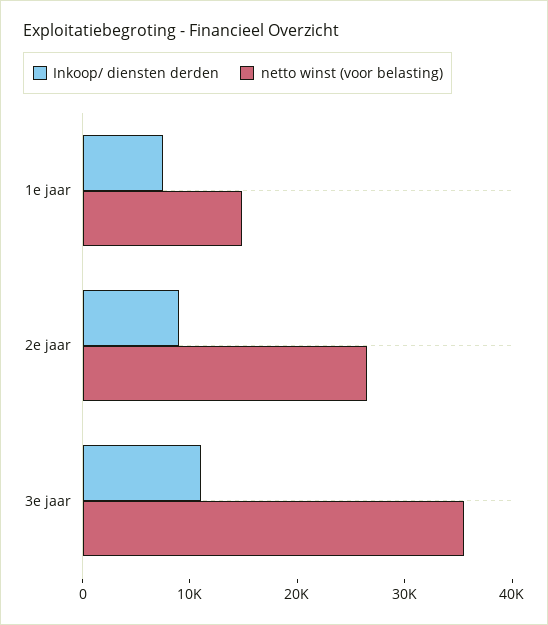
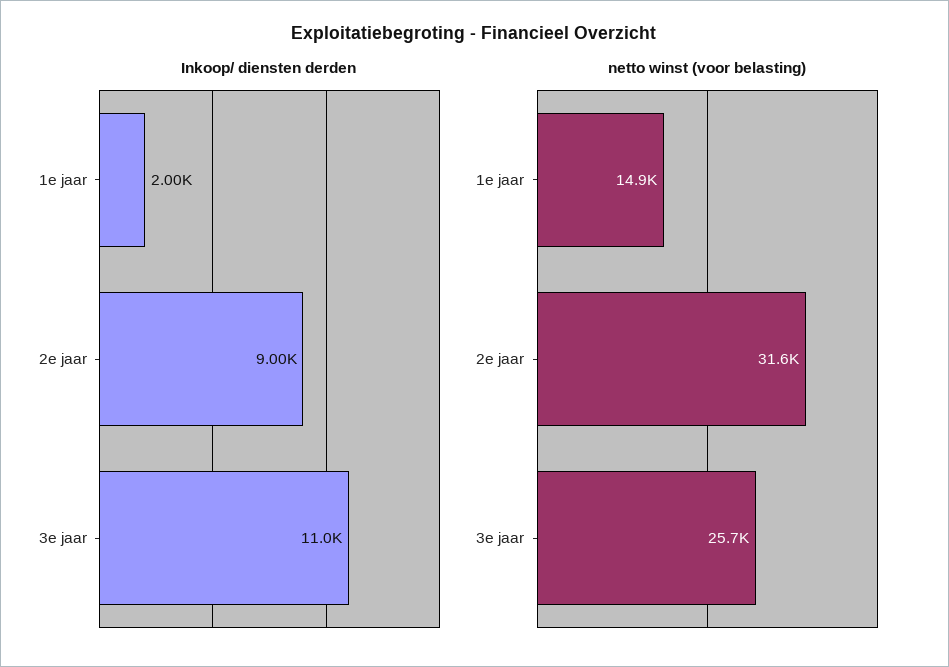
Inkoop/ diensten derden, 1e jaar: 8000 -> 2000
netto winst (voor belasting), 2e jaar: 26000 -> 31600
netto winst (voor belasting), 3e jaar: 36000 -> 25700

